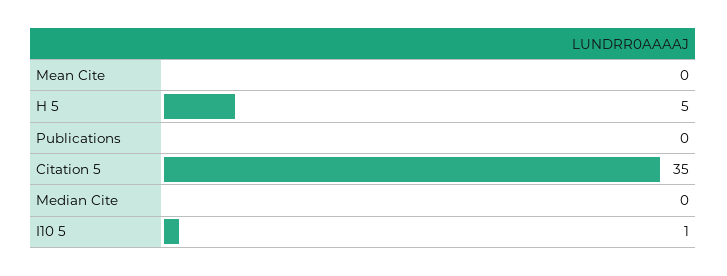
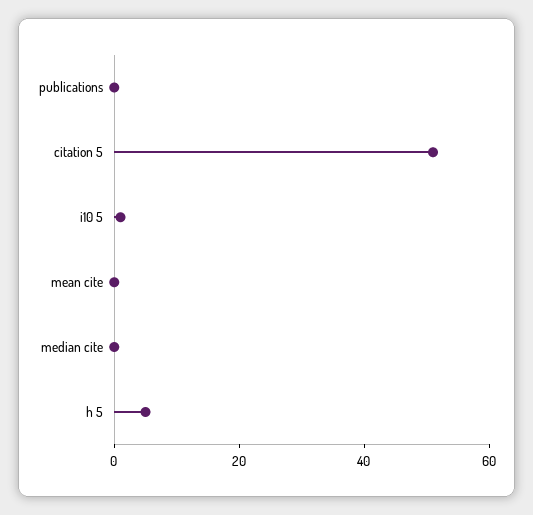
Citation 5: 35 -> 50

